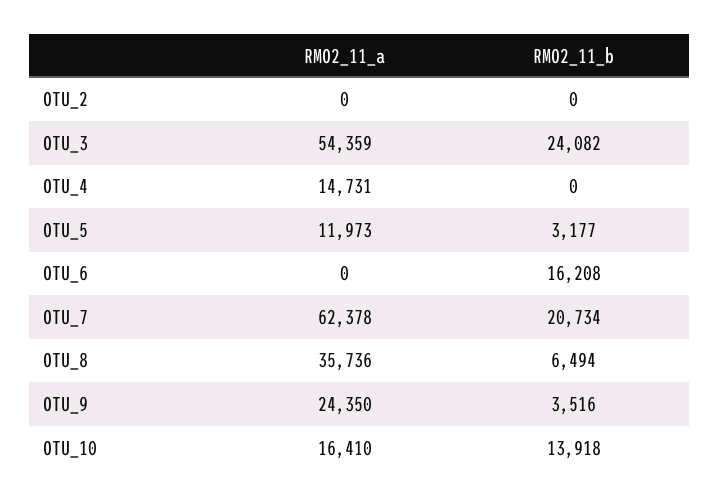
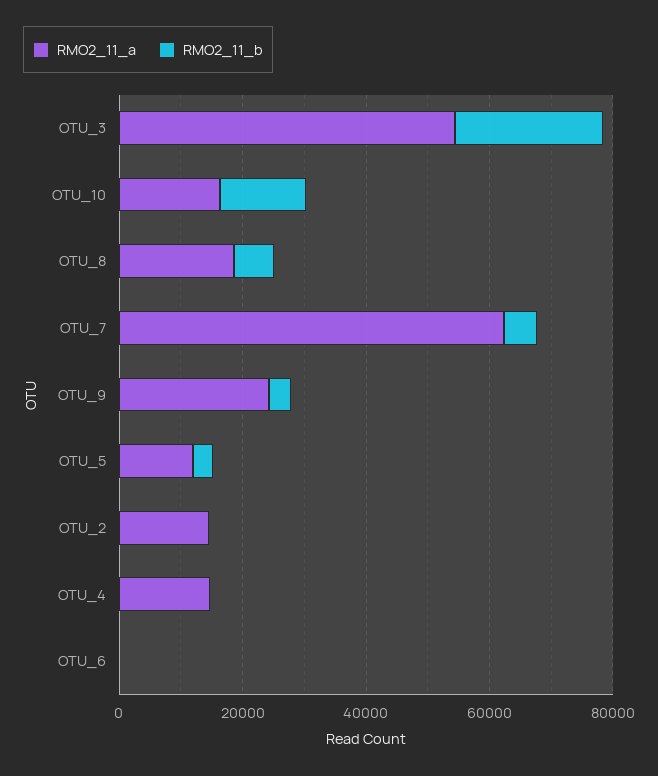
RMO2_11_a, OTU_2: 0 -> 15000
RMO2_11_b, OTU_6: 16208 -> 0
RMO2_11_b, OTU_7: 20734 -> 5000
RMO2_11_a, OTU_8: 35736 -> 20000

